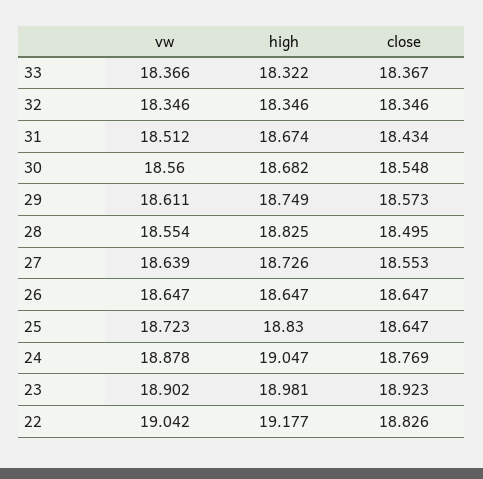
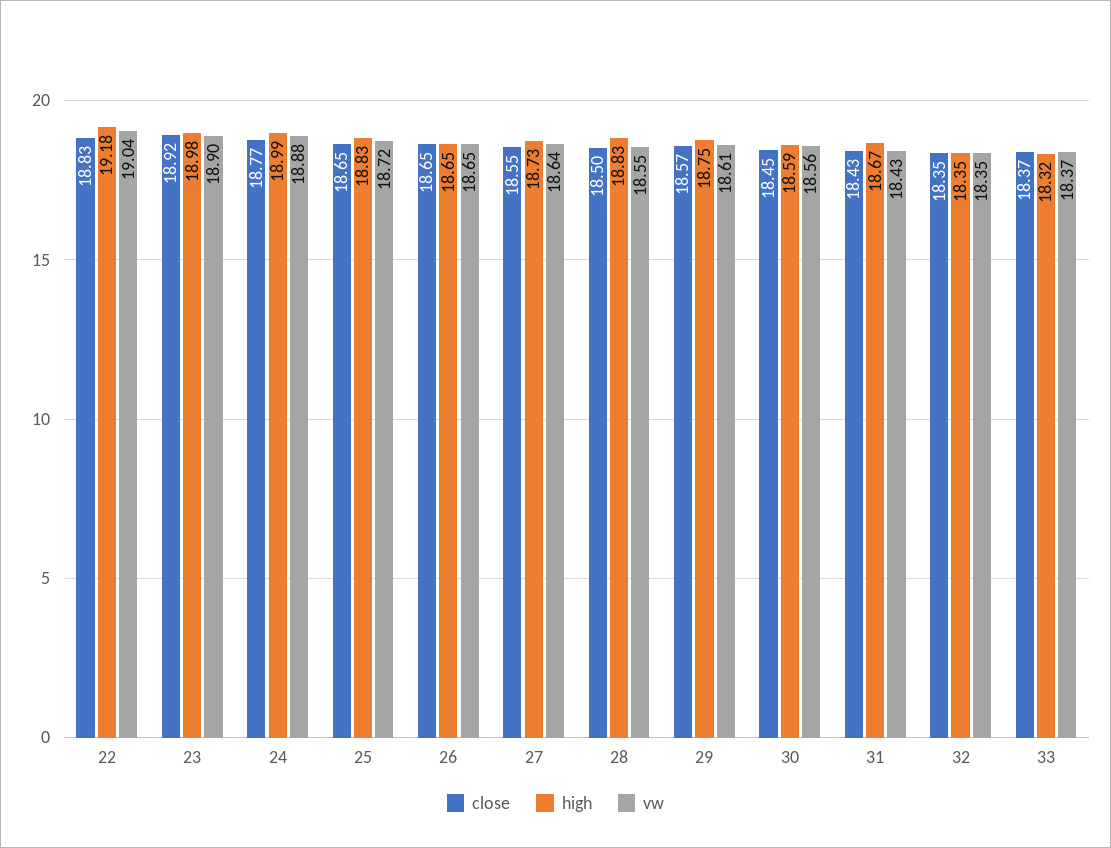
vw, 31: 18.512 -> 18.43
high, 30: 18.682 -> 18.59
close, 30: 18.548 -> 18.45
high, 24: 19.047 -> 18.99

